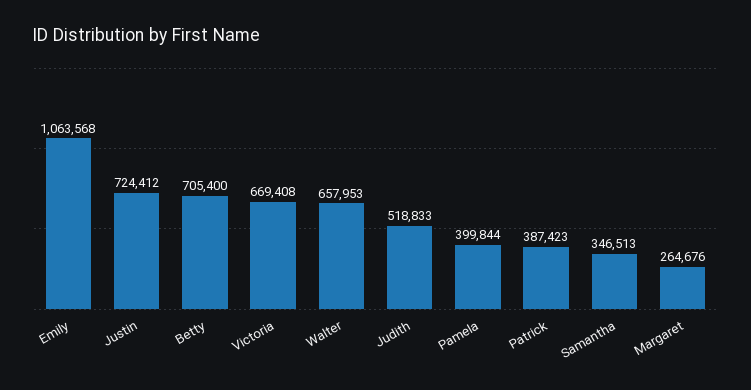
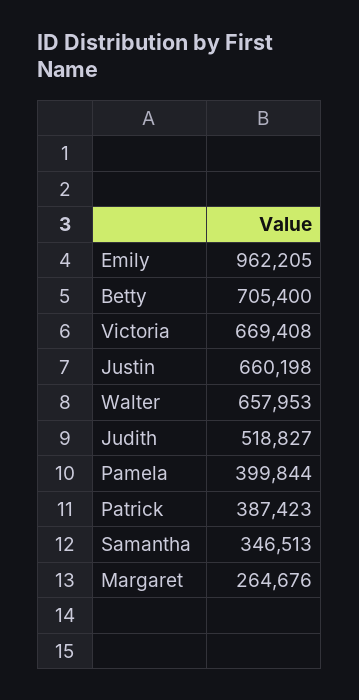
Emily: 1063568 -> 962205
Justin: 724412 -> 660198
Judith: 518833 -> 518827

